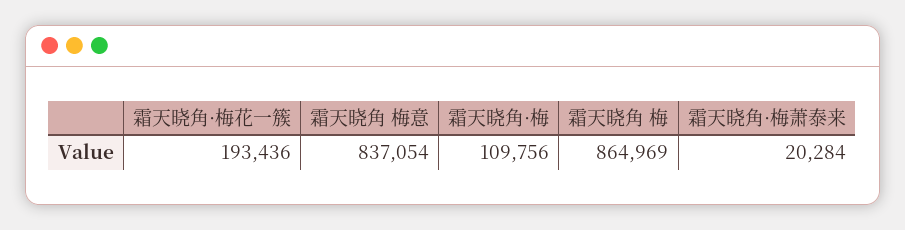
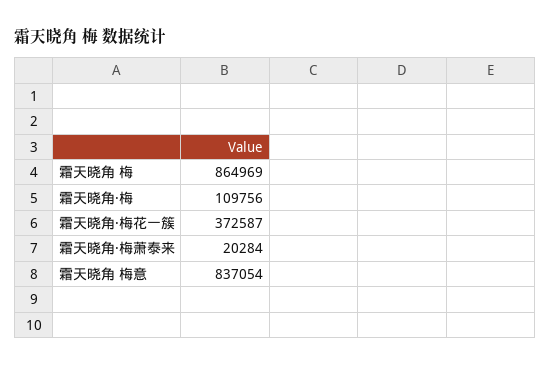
霜天晓角·梅花一簇: 193436 -> 372587

